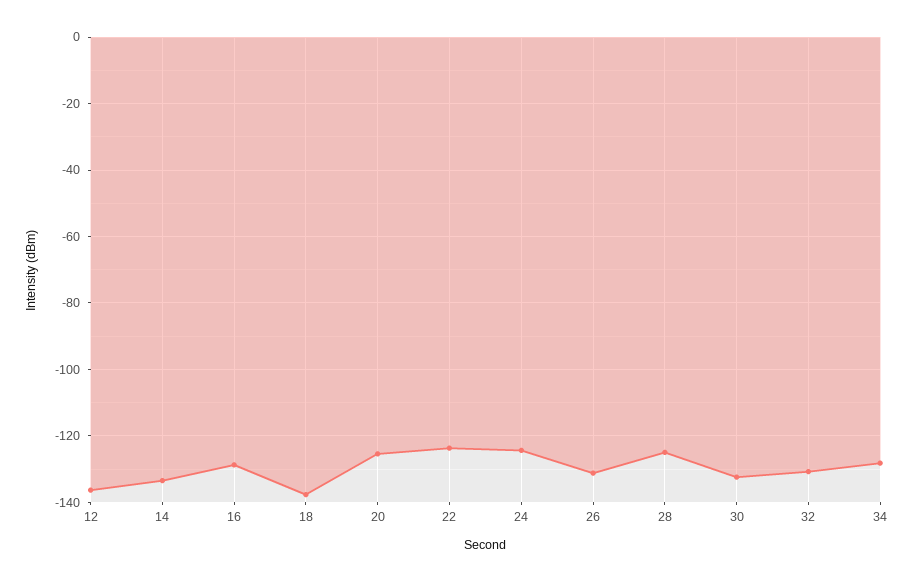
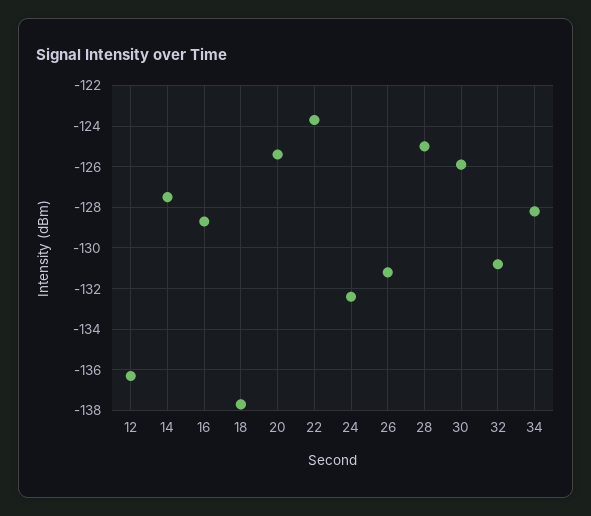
14: -134 -> -127.5
24: -124 -> -132.5
30: -132 -> -126

